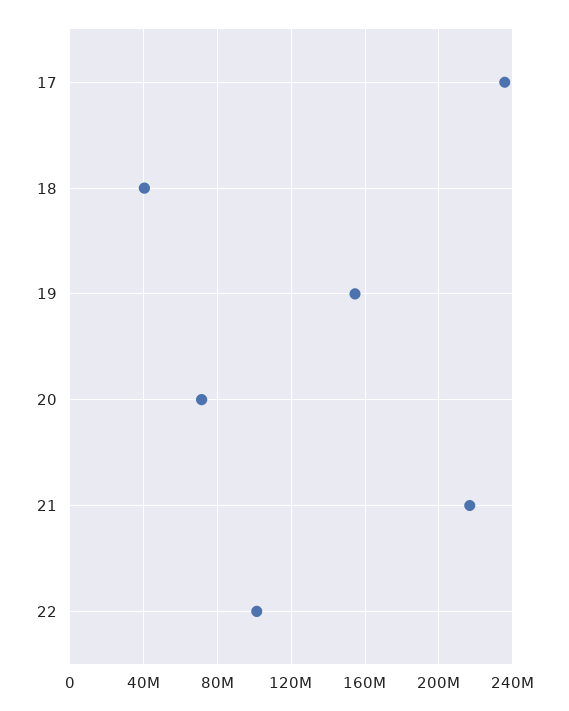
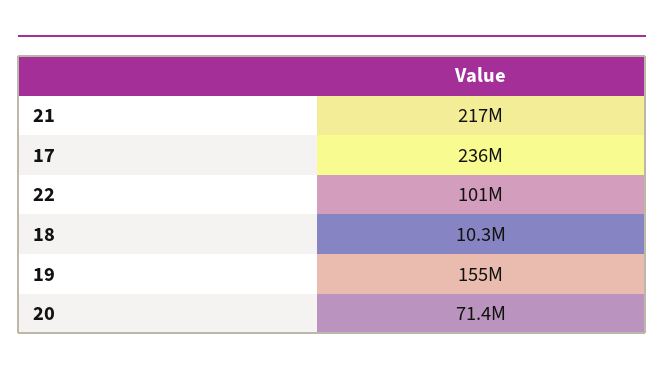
18: 40000000 -> 10300000

